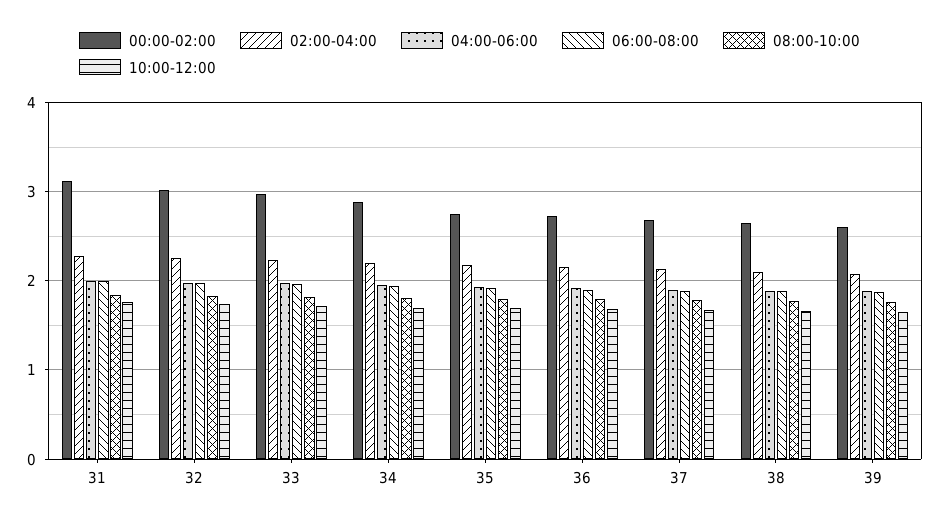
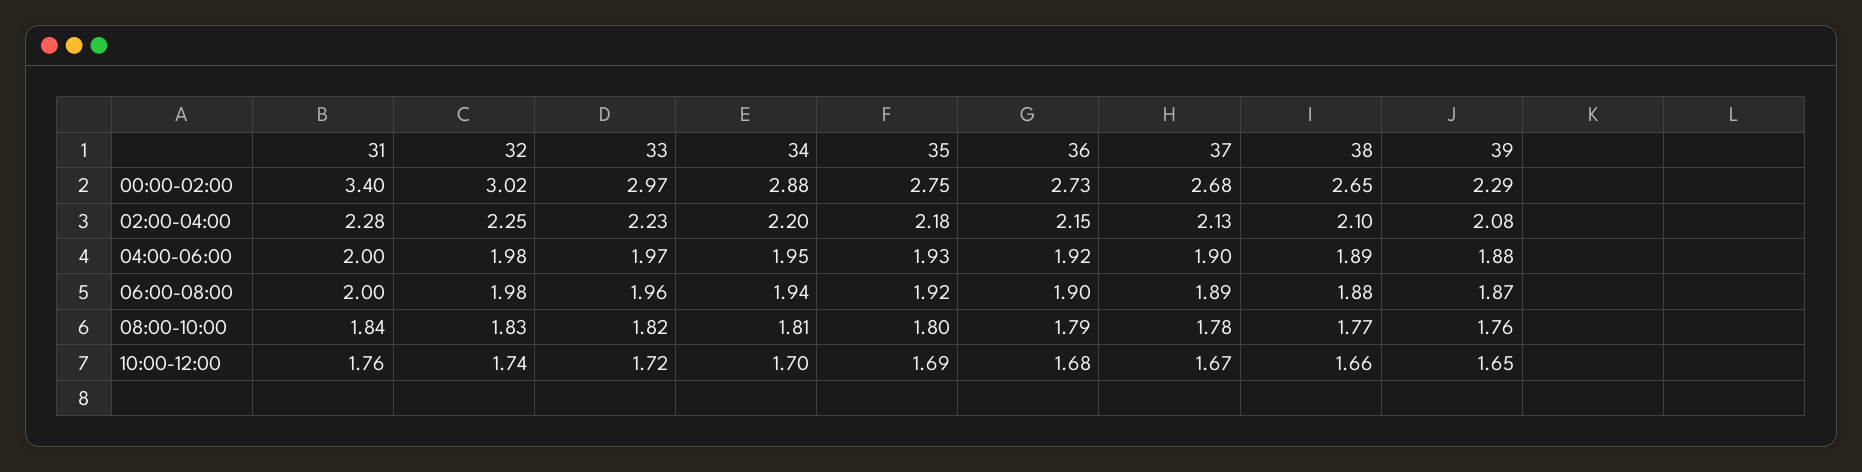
00:00-02:00, 31: 3.1 -> 3.4
00:00-02:00, 39: 2.6 -> 2.29

